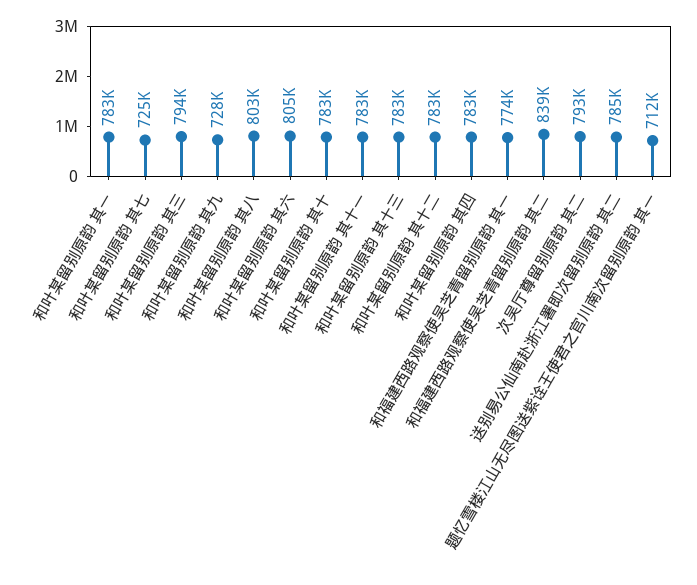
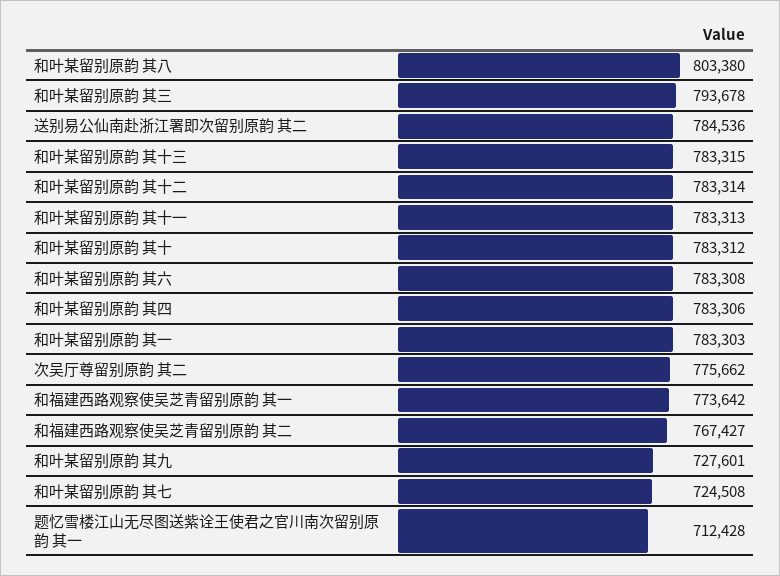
和叶某留别原韵 其六: 805000 -> 783308
和福建西路观察使吴芝青留别原韵 其二: 839000 -> 767427
次吴厅尊留别原韵 其二: 793000 -> 775662

